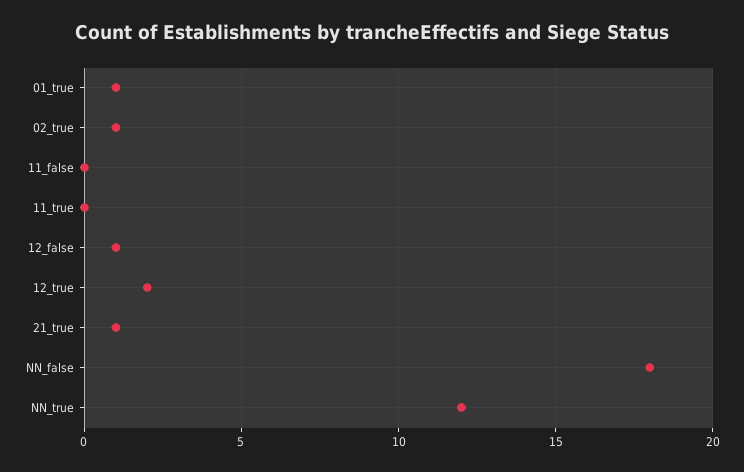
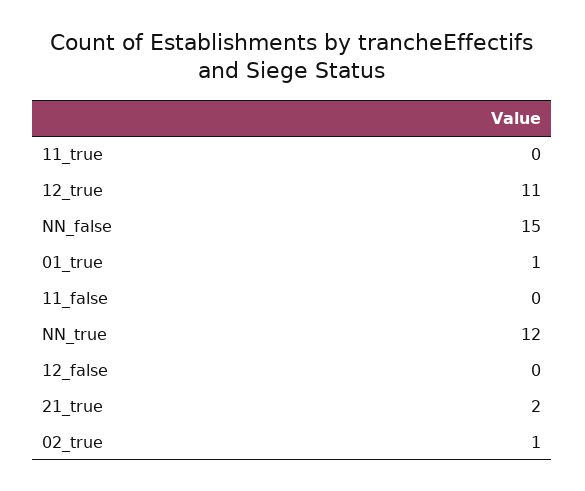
12_false: 1 -> 0
12_true: 2 -> 11
21_true: 1 -> 2
NN_false: 18 -> 15

